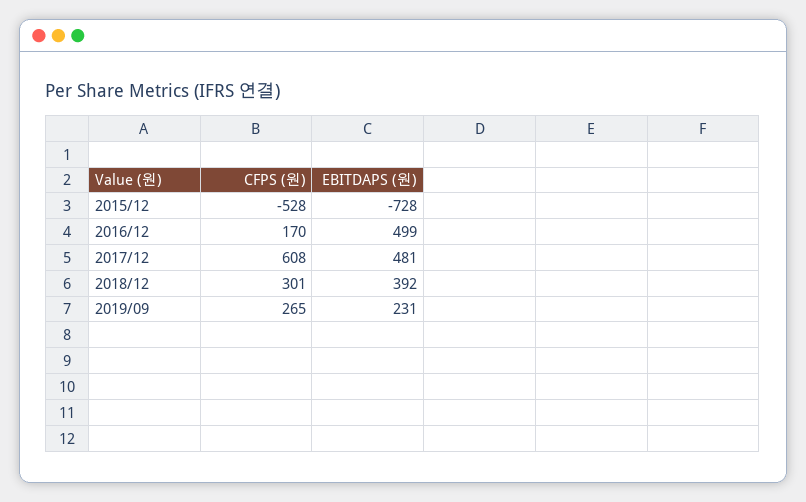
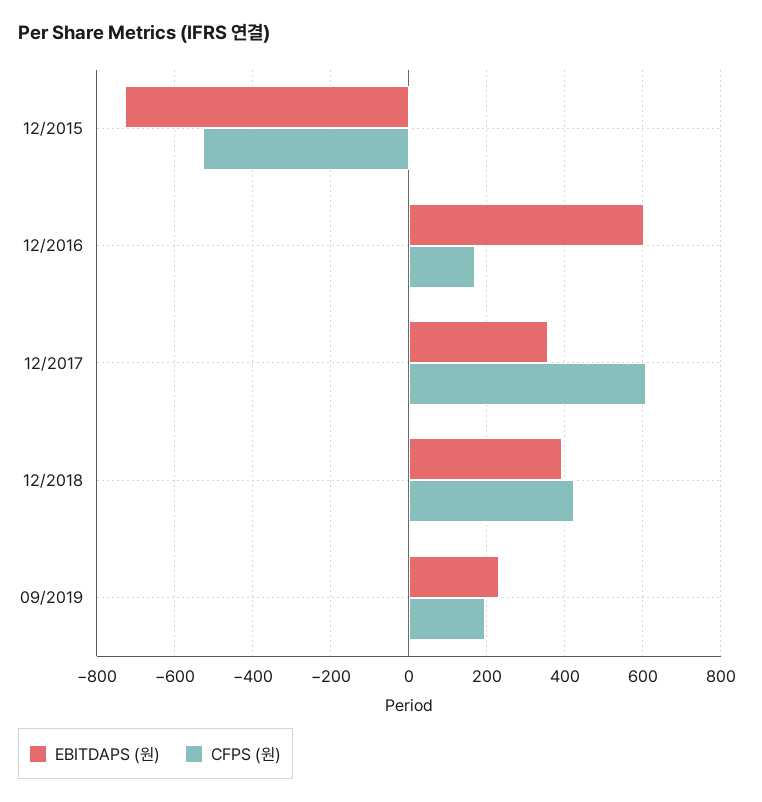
EBITDAPS (원), 2016/12: 499 -> 600
EBITDAPS (원), 2017/12: 481 -> 360
CFPS (원), 2018/12: 301 -> 420
CFPS (원), 2019/09: 265 -> 200

